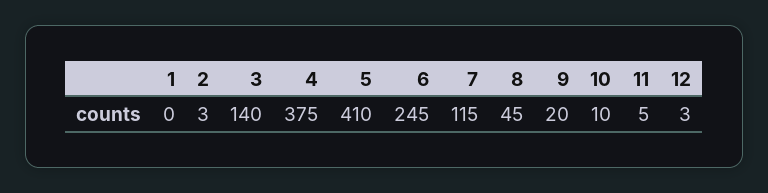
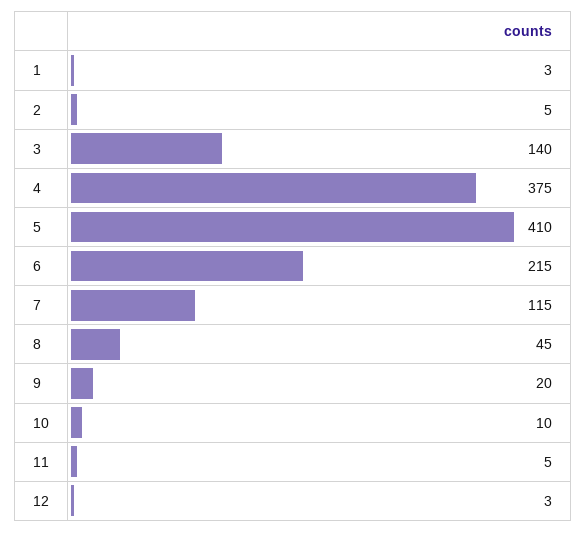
1: 0 -> 3
2: 3 -> 5
6: 245 -> 215

